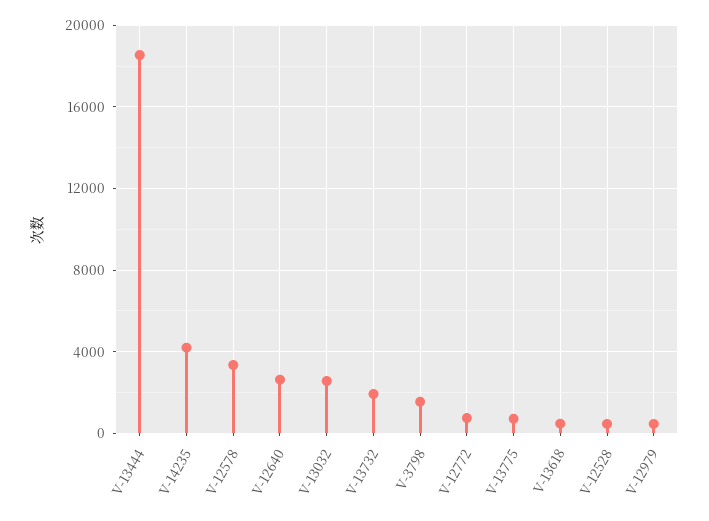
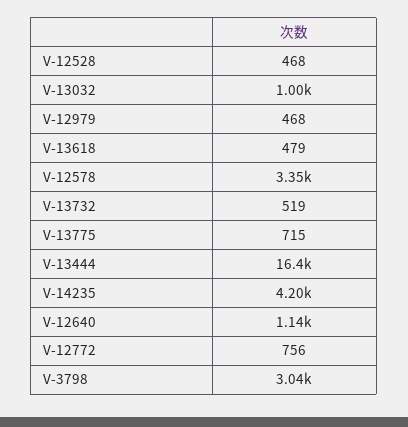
V-13444: 18500 -> 16400
V-12640: 2500 -> 1140
V-13032: 2500 -> 1000
V-13732: 2000 -> 519
V-3798: 1500 -> 3040

